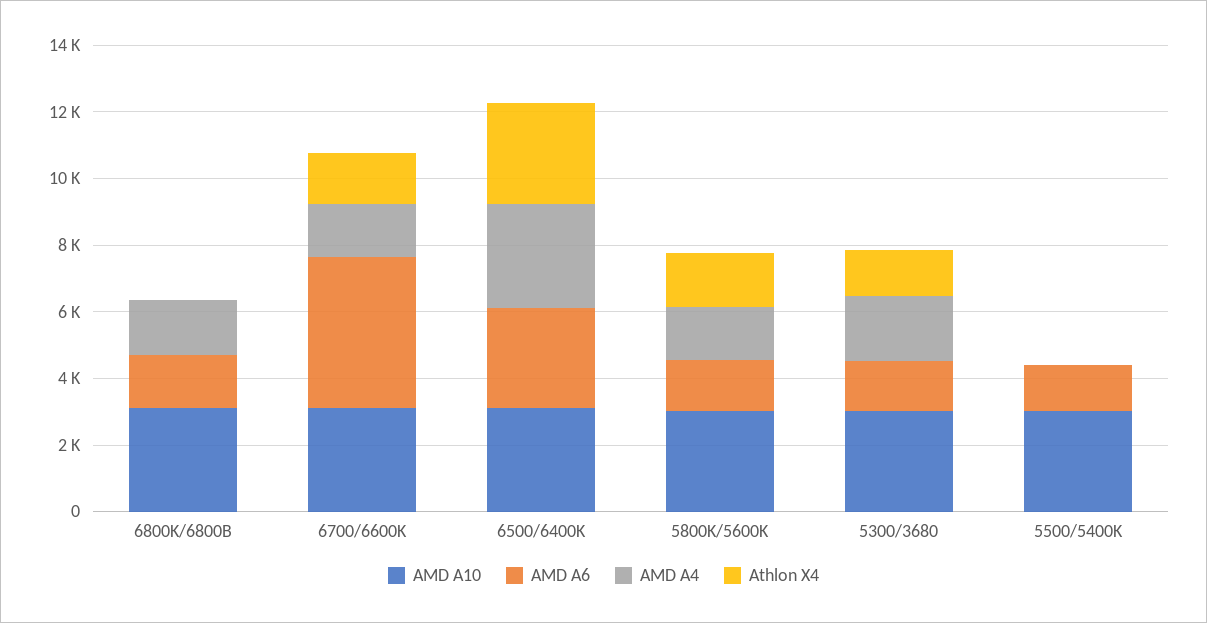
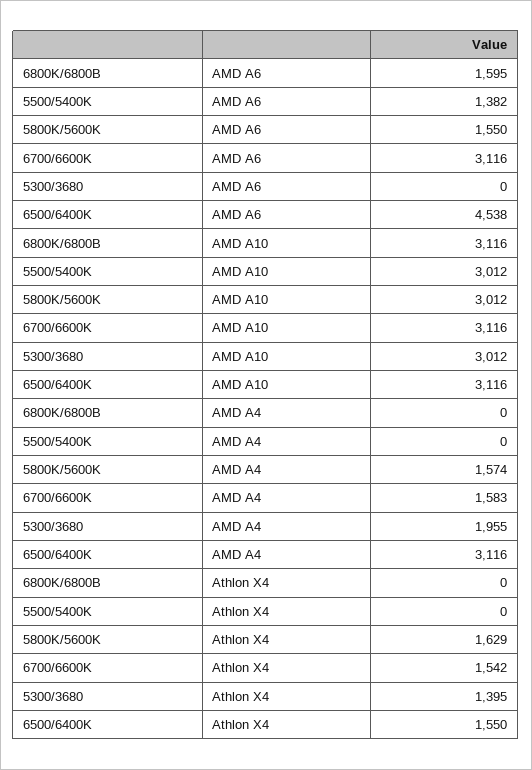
AMD A4, 6800K/6800B: 1500 -> 0
AMD A6, 6700/6600K: 4500 -> 3116
AMD A6, 6500/6400K: 3000 -> 4538
Athlon X4, 6500/6400K: 3000 -> 1550
AMD A6, 5300/3680: 1500 -> 0

